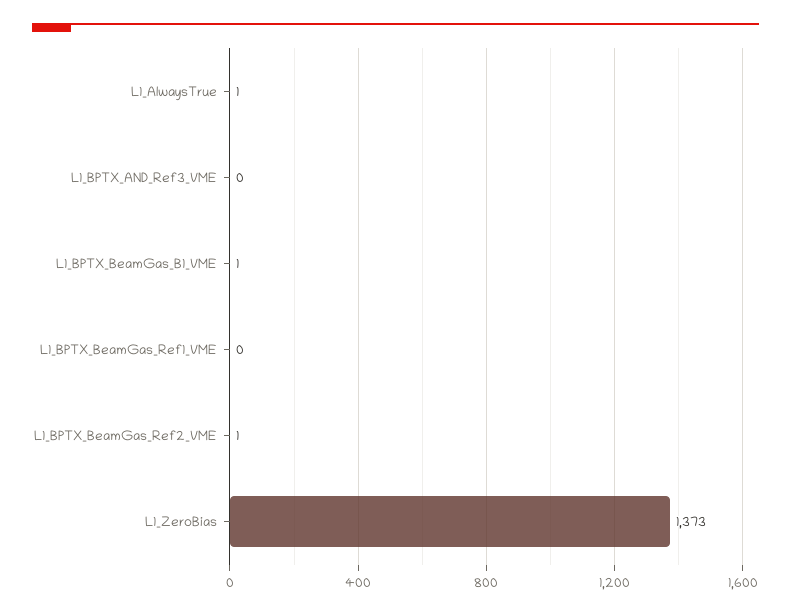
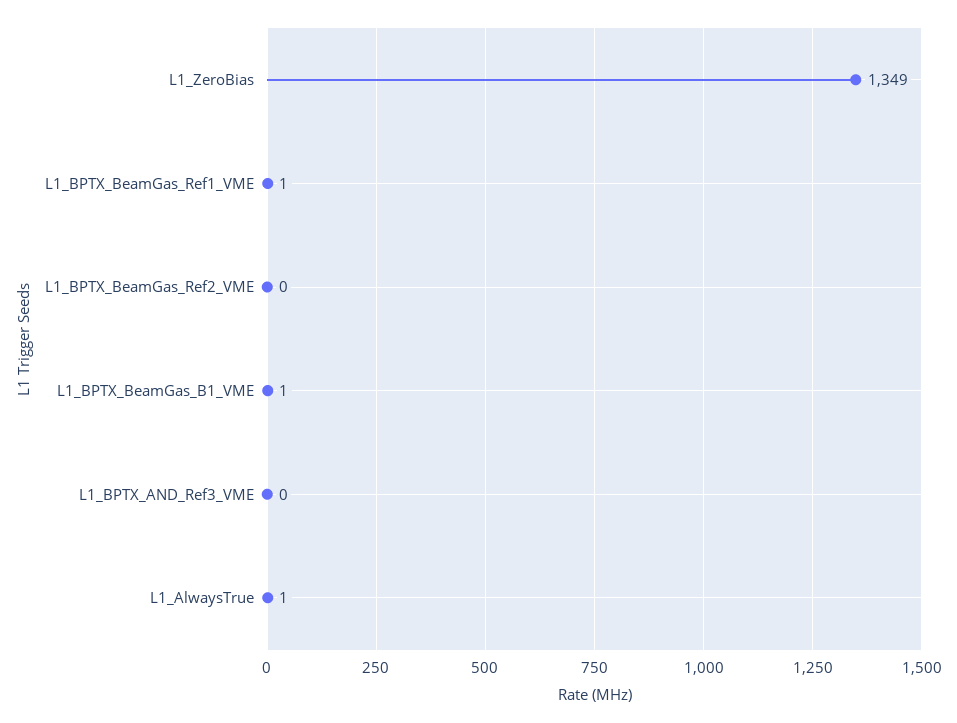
L1_BPTX_BeamGas_Ref1_VME: 0 -> 1
L1_BPTX_BeamGas_Ref2_VME: 1 -> 0
L1_ZeroBias: 1373 -> 1349

